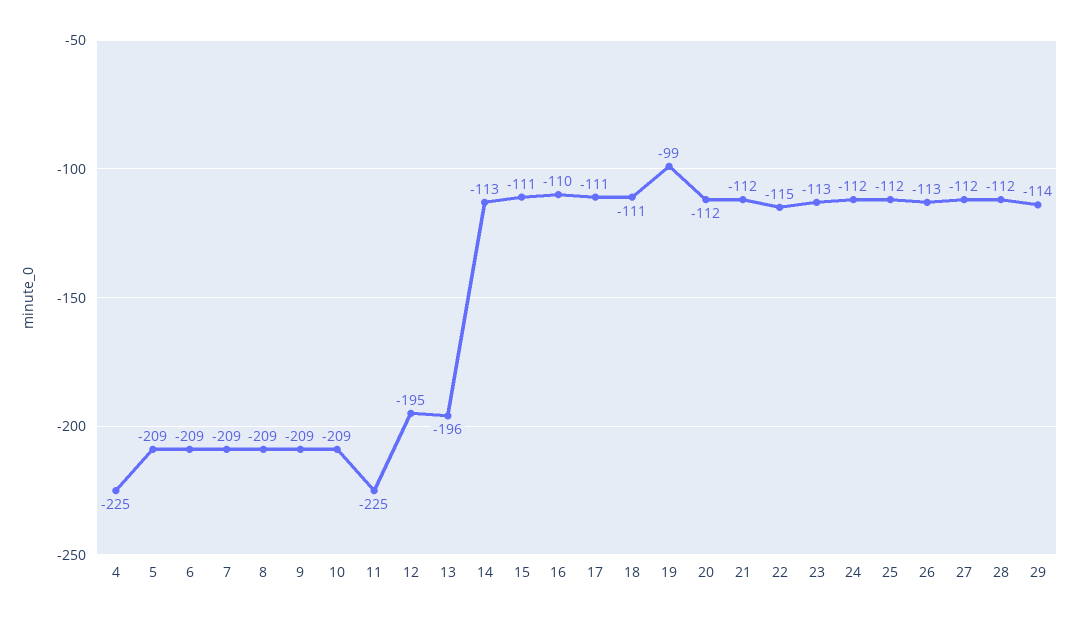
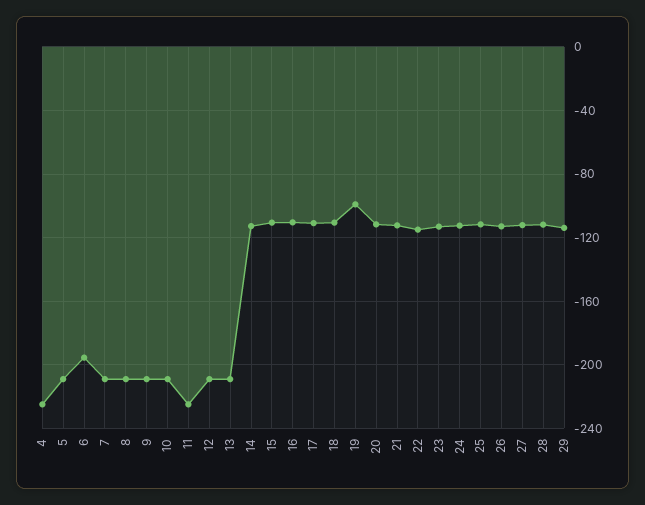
6: -209 -> -195
12: -195 -> -210
13: -196 -> -210

